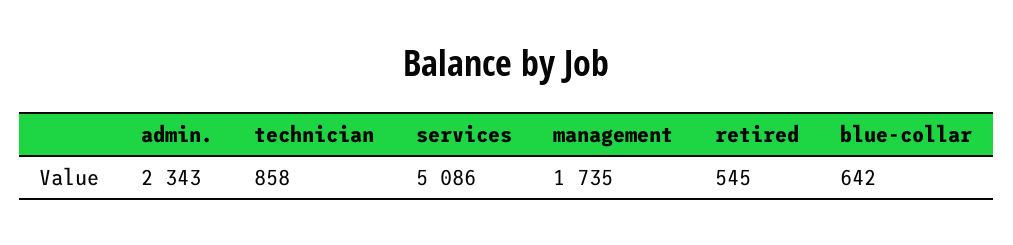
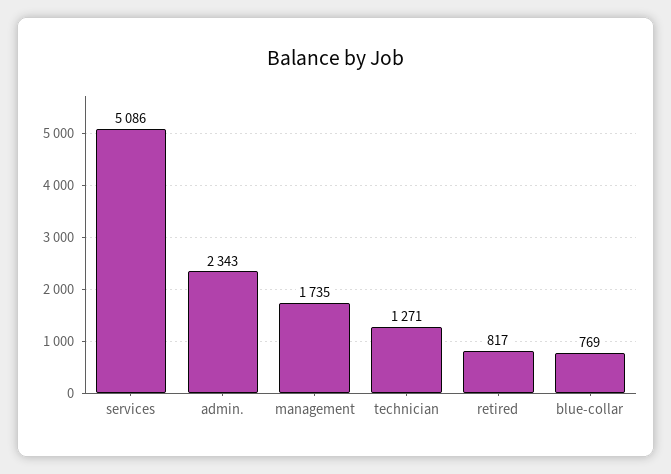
technician: 858 -> 1271
retired: 545 -> 817
blue-collar: 642 -> 769

